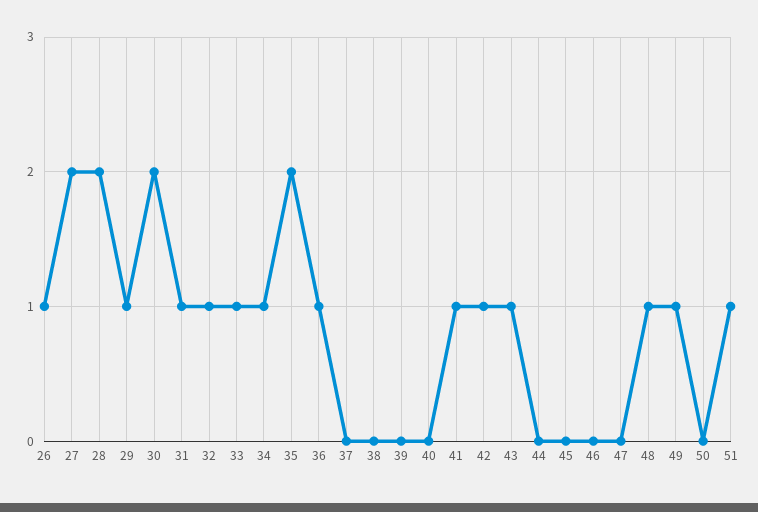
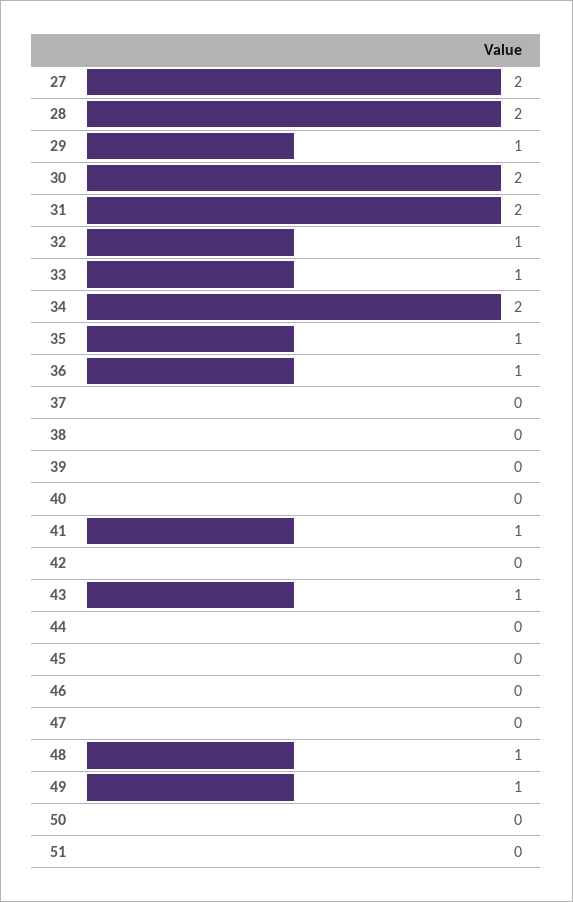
26: 1 -> none
31: 1 -> 2
34: 1 -> 2
35: 2 -> 1
42: 1 -> 0
51: 1 -> 0

